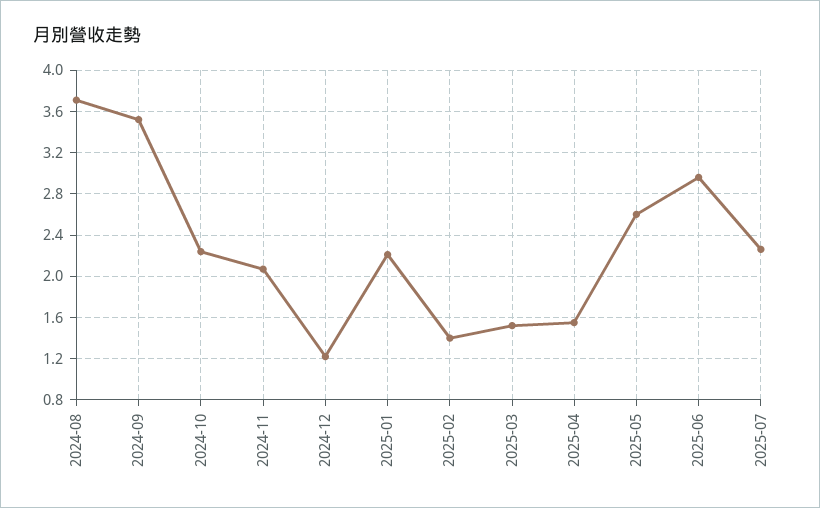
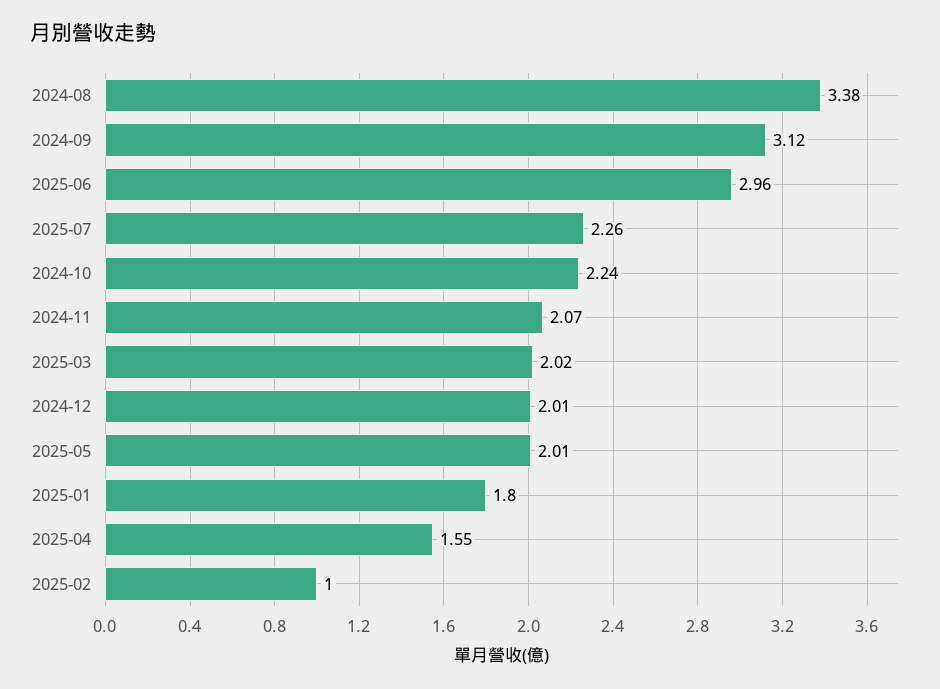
2024-08: 3.7 -> 3.38
2024-09: 3.5 -> 3.12
2024-12: 1.2 -> 2.01
2025-01: 2.2 -> 1.8
2025-02: 1.4 -> 1
2025-03: 1.5 -> 2.02
2025-05: 2.6 -> 2.01

